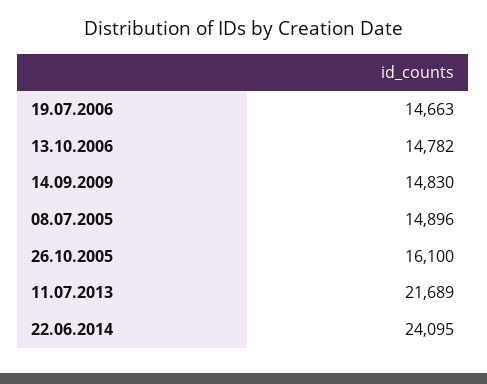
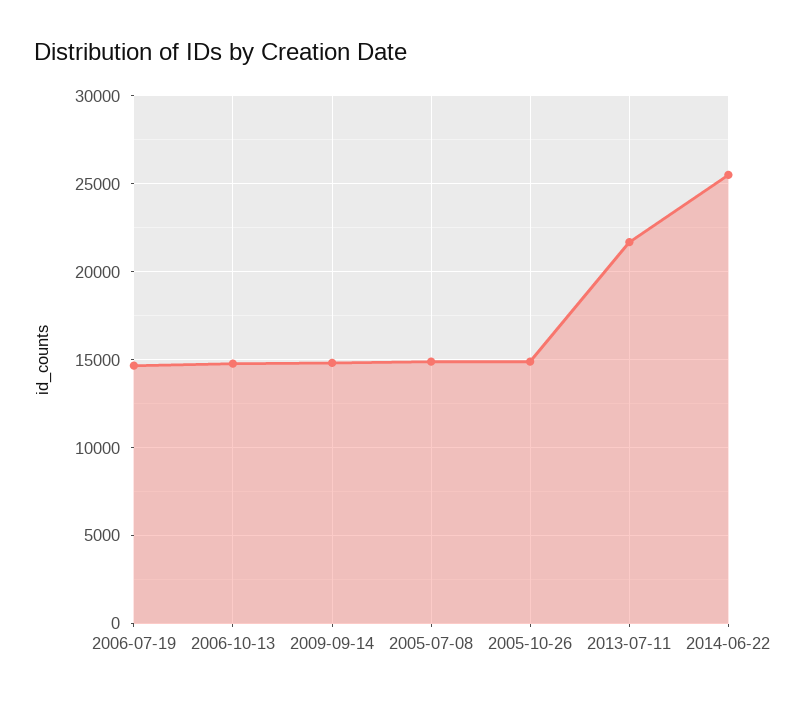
26.10.2005: 16100 -> 15000
22.06.2014: 24095 -> 25500

